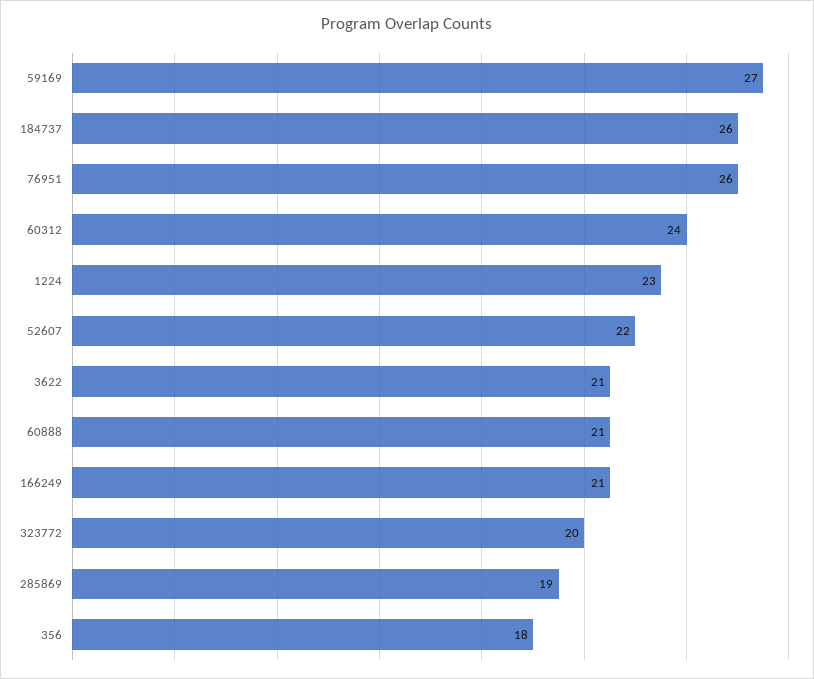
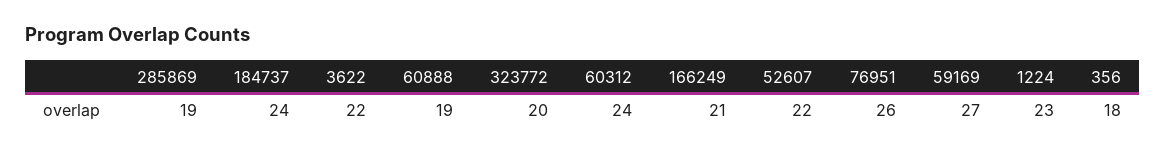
184737: 26 -> 24
3622: 21 -> 22
60888: 21 -> 19

